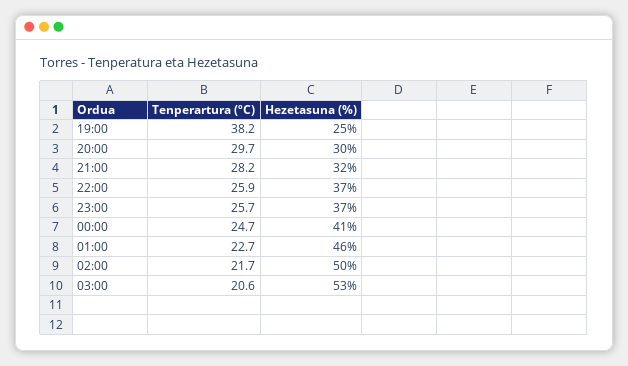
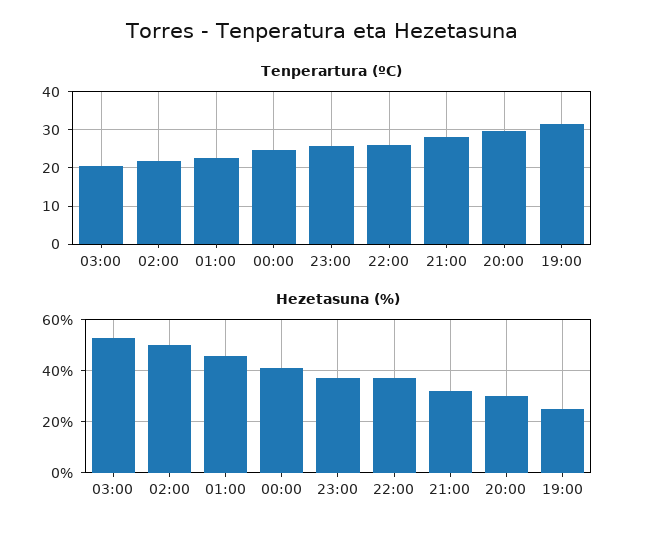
Tenperartura (ºC), 19:00: 38.2 -> 32

